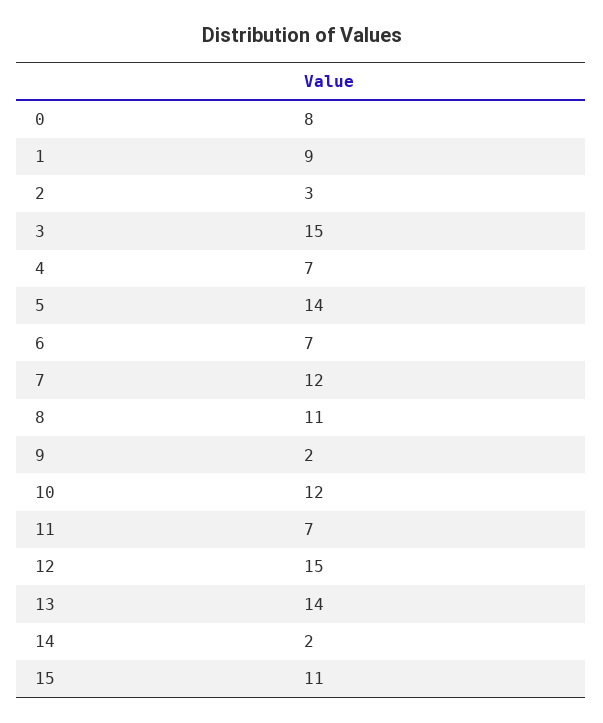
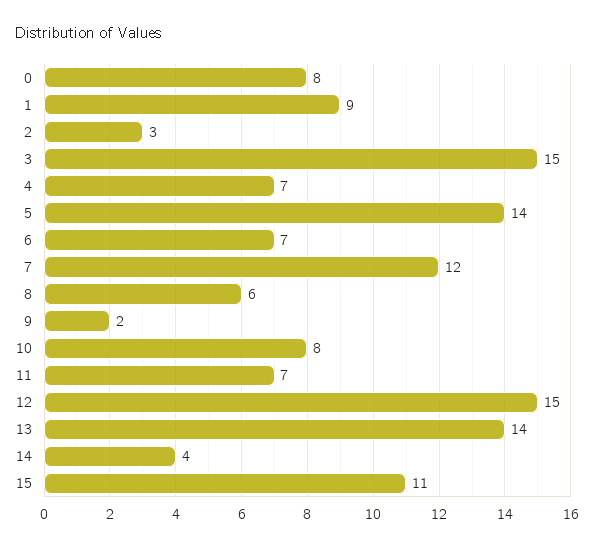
8: 11 -> 6
10: 12 -> 8
14: 2 -> 4

